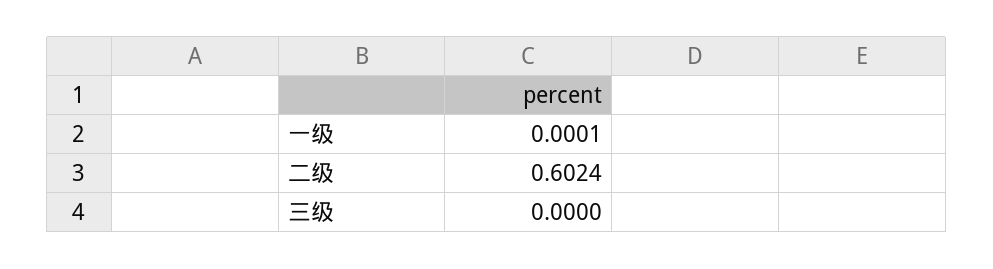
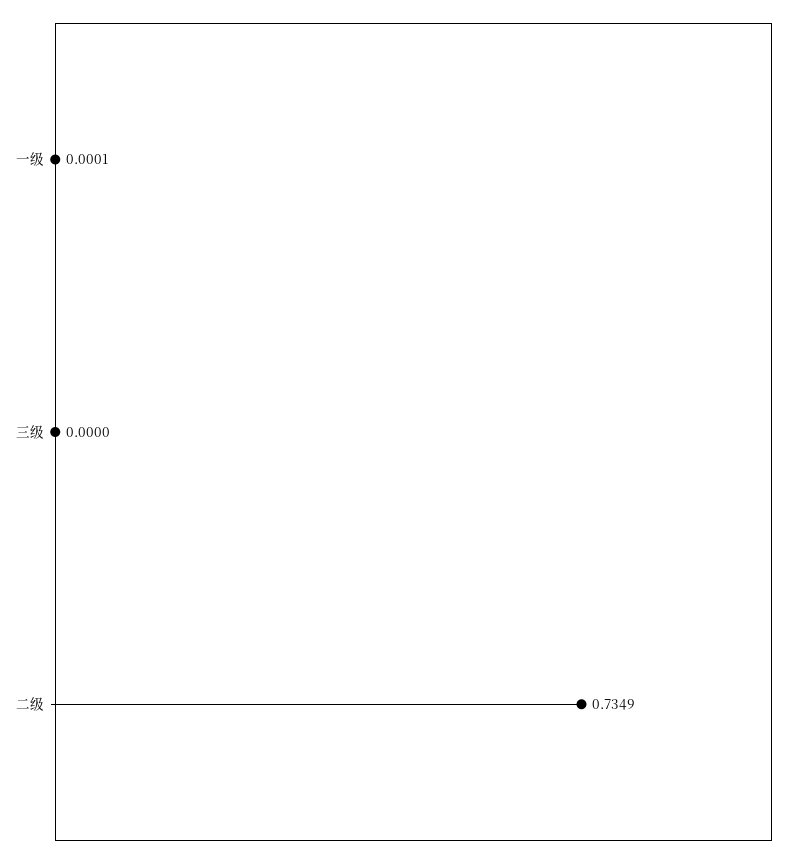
二级: 0.6024 -> 0.7349

